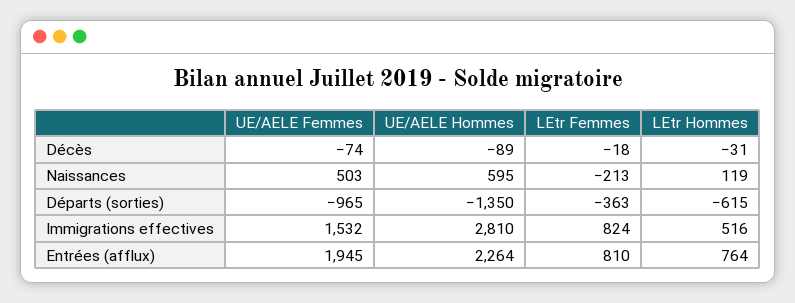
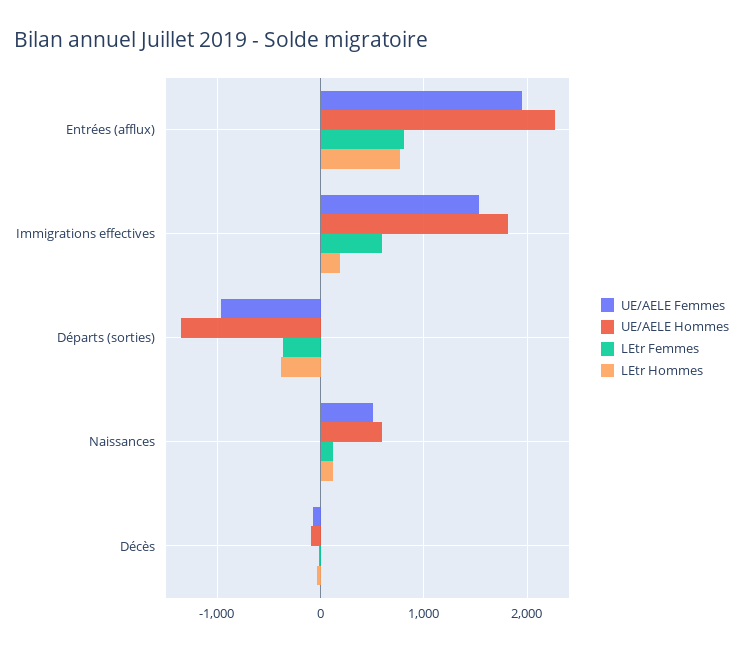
LEtr Femmes, Naissances: -213 -> 100
LEtr Hommes, Départs (sorties): -615 -> -400
UE/AELE Hommes, Immigrations effectives: 2810 -> 1800
LEtr Femmes, Immigrations effectives: 824 -> 600
LEtr Hommes, Immigrations effectives: 516 -> 200

